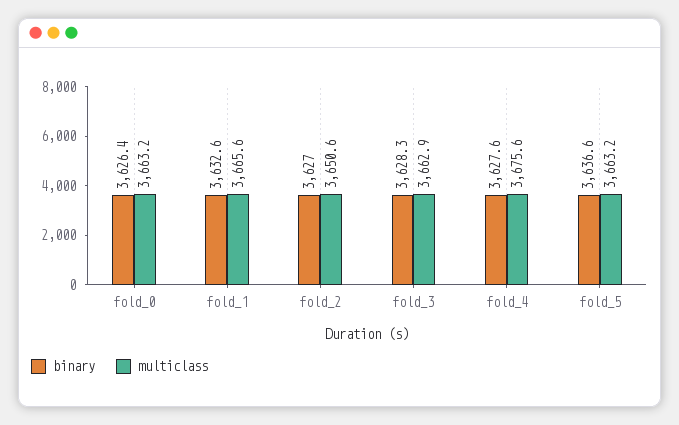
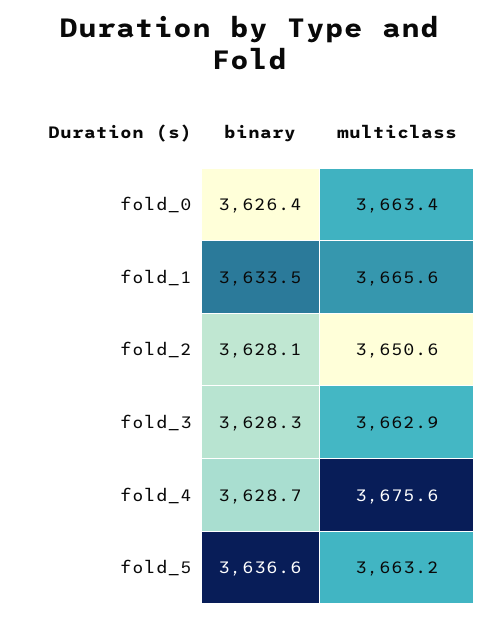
multiclass, fold_0: 3663.2 -> 3663.4
binary, fold_1: 3632.6 -> 3633.5
binary, fold_2: 3627 -> 3628.1
binary, fold_4: 3627.6 -> 3628.7

